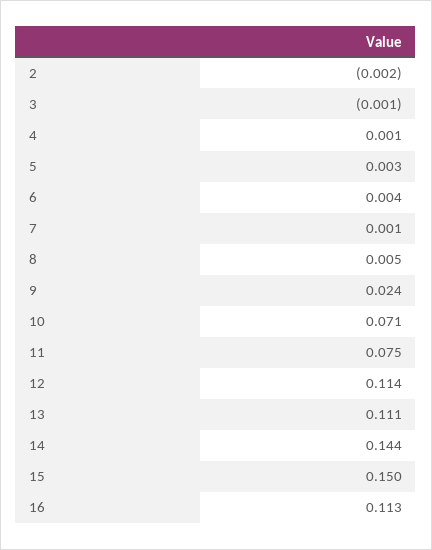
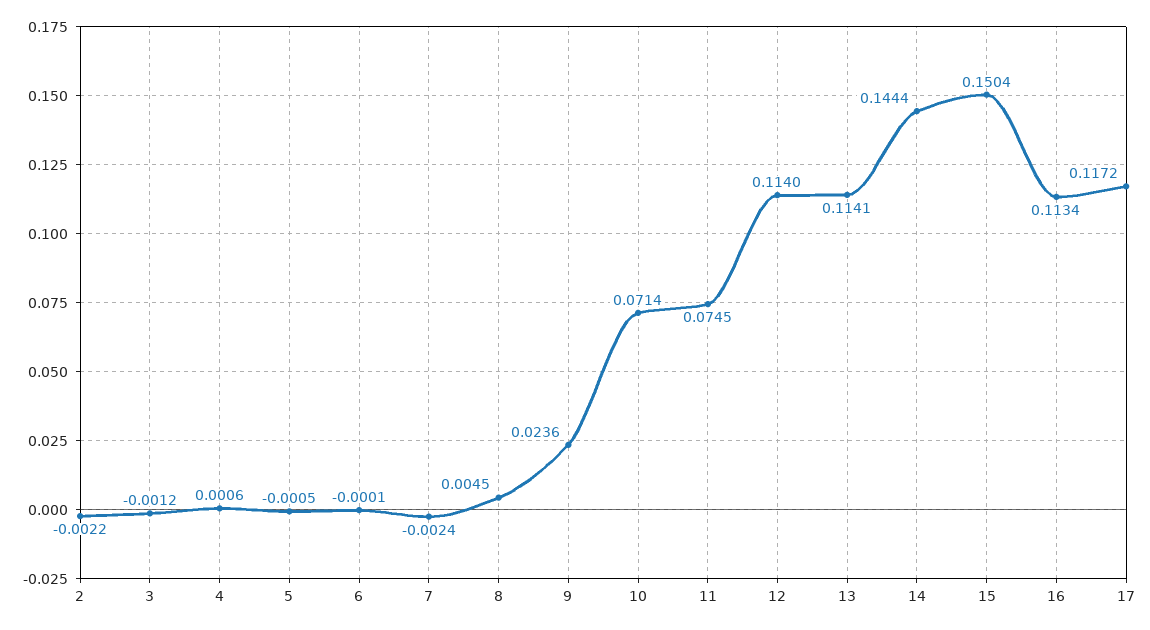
5: 0.003 -> -0.0005
6: 0.004 -> -0.0001
7: 0.001 -> -0.0024
13: 0.111 -> 0.1141
17: none -> 0.1172

